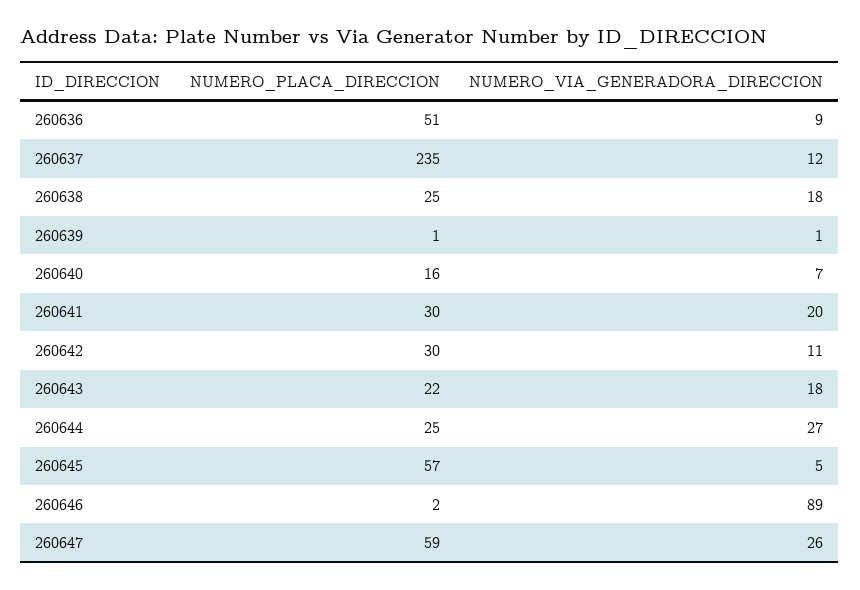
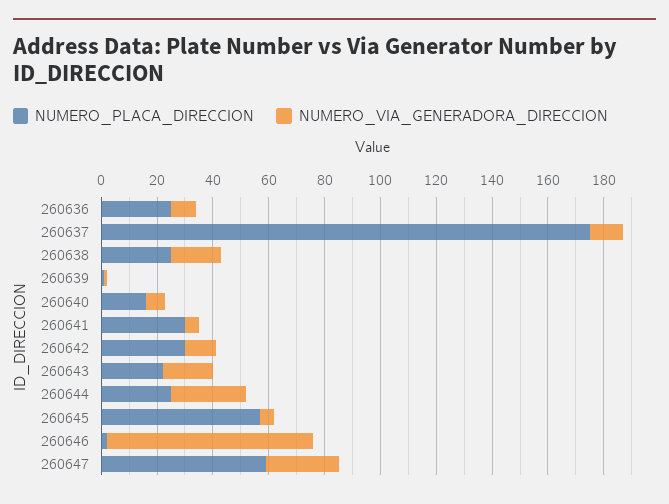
NUMERO_PLACA_DIRECCION, 260636: 51 -> 25
NUMERO_PLACA_DIRECCION, 260637: 235 -> 175
NUMERO_VIA_GENERADORA_DIRECCION, 260641: 20 -> 5
NUMERO_VIA_GENERADORA_DIRECCION, 260646: 89 -> 75

